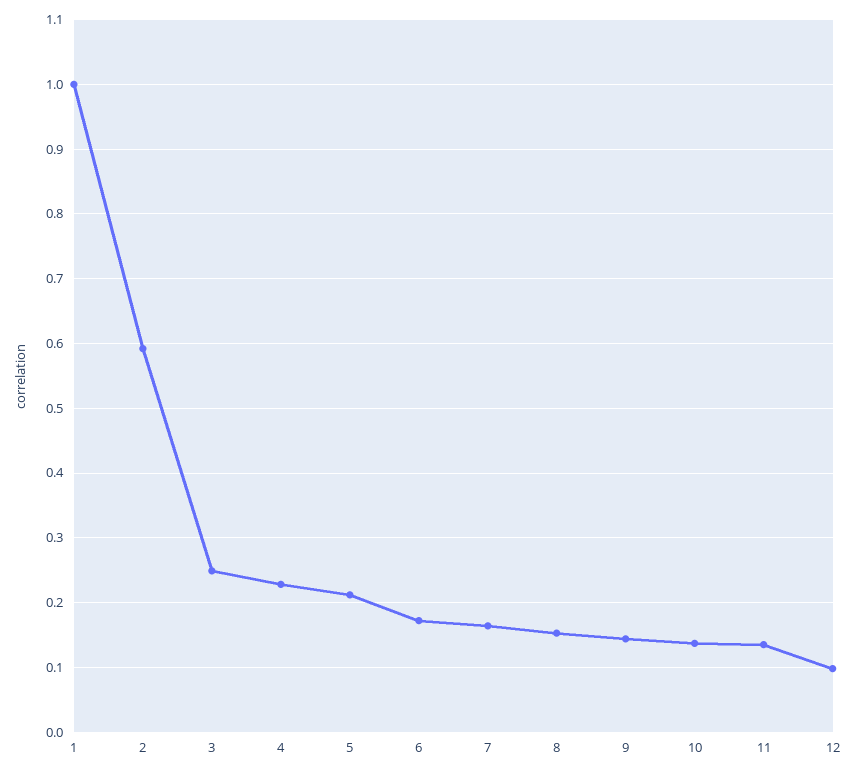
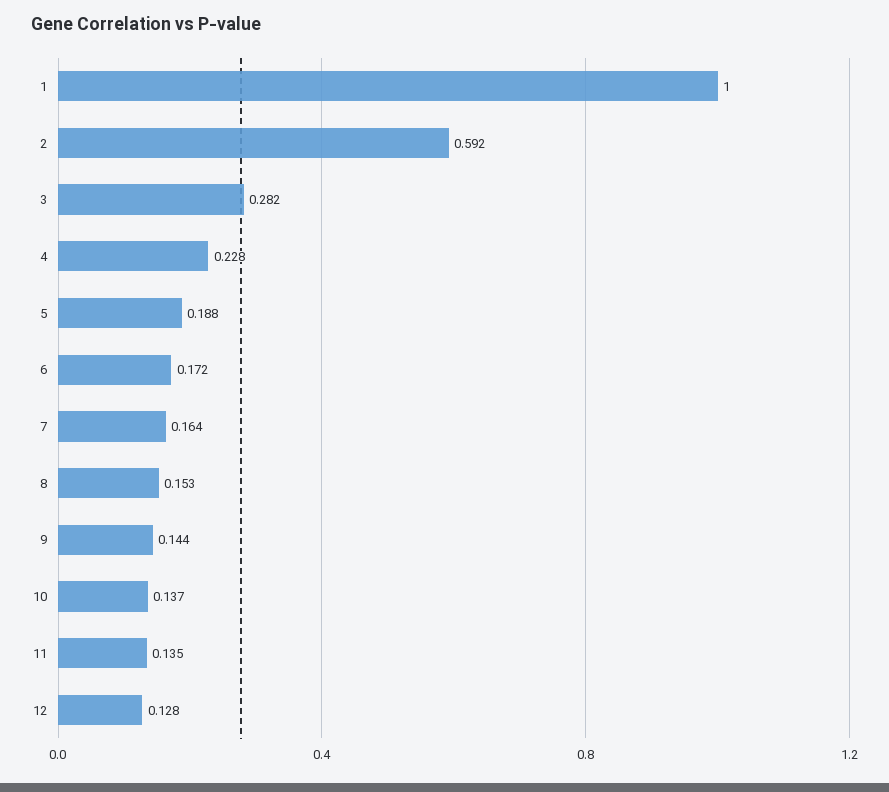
3: 0.25 -> 0.282
5: 0.21 -> 0.188
12: 0.1 -> 0.128

